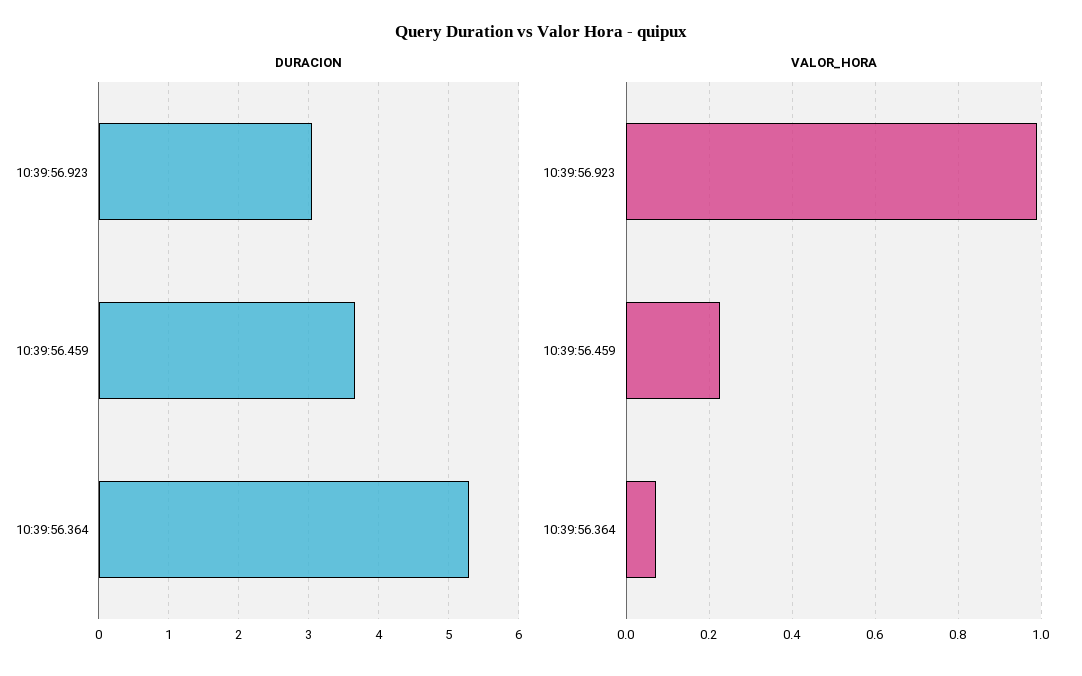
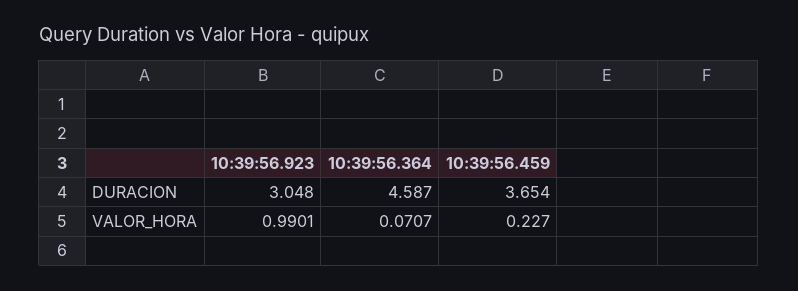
DURACION, 10:39:56.364: 5.3 -> 4.587

